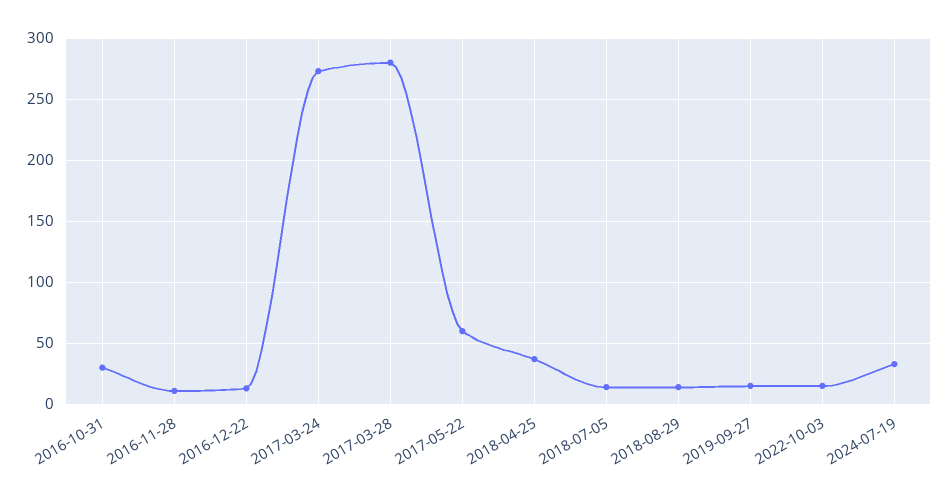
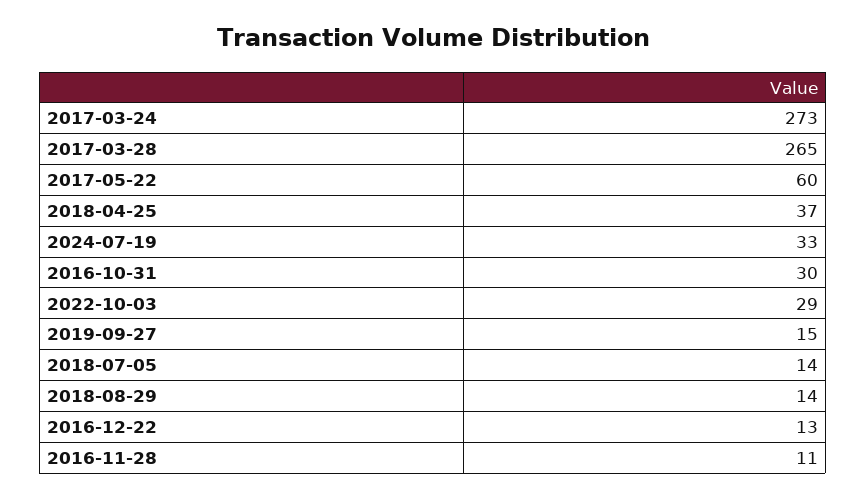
2017-03-28: 280 -> 265
2022-10-03: 15 -> 29

